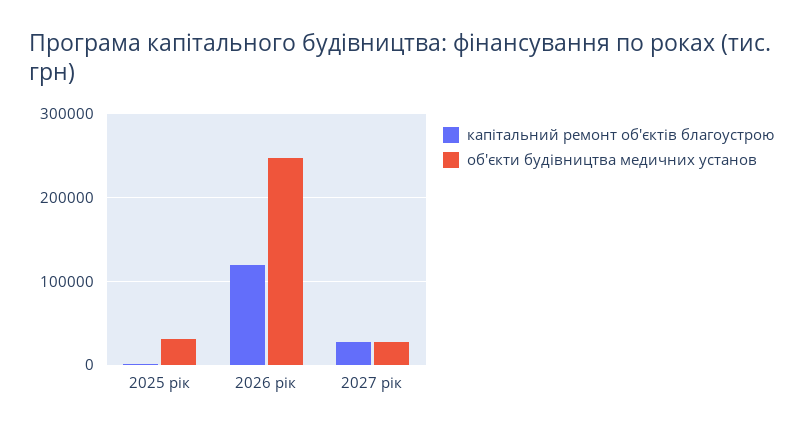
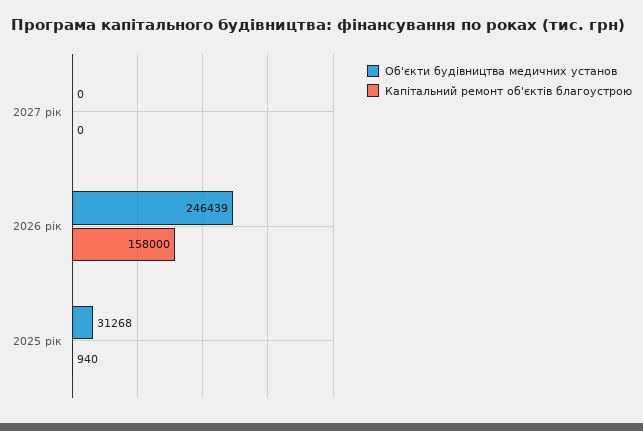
капітальний ремонт об'єктів благоустрою, 2026 рік: 120000 -> 158000
капітальний ремонт об'єктів благоустрою, 2027 рік: 30000 -> 0
об'єкти будівництва медичних установ, 2027 рік: 30000 -> 0

